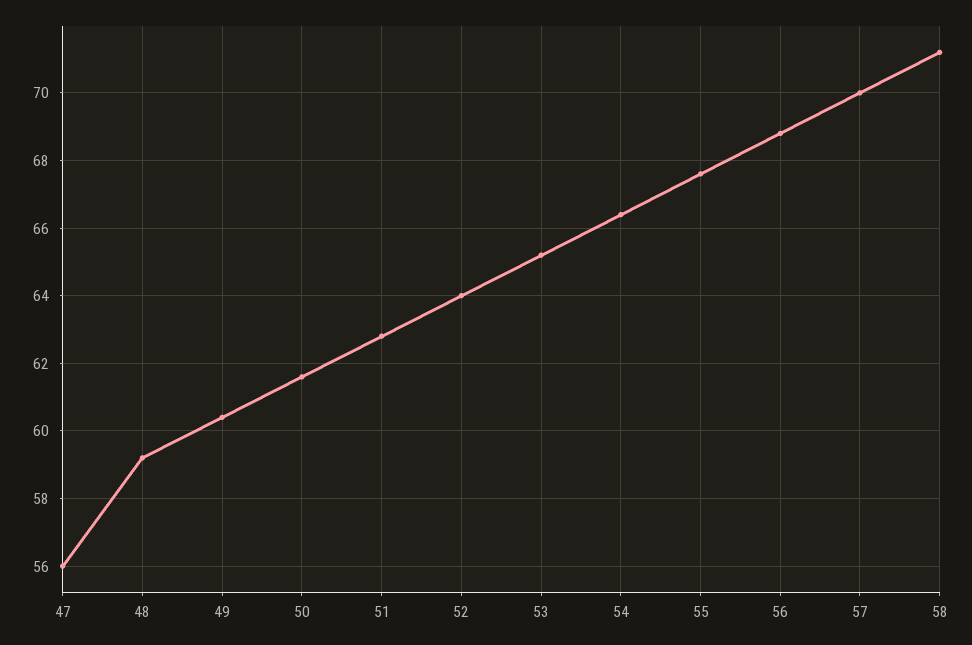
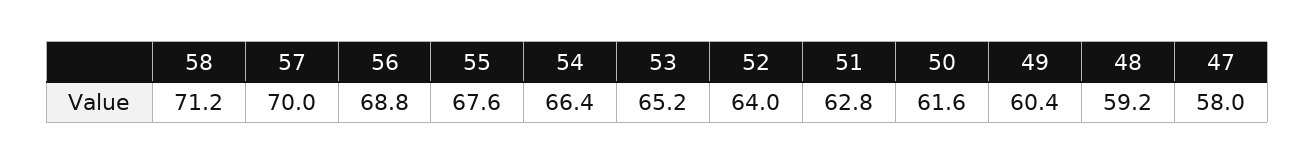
47: 56 -> 58

